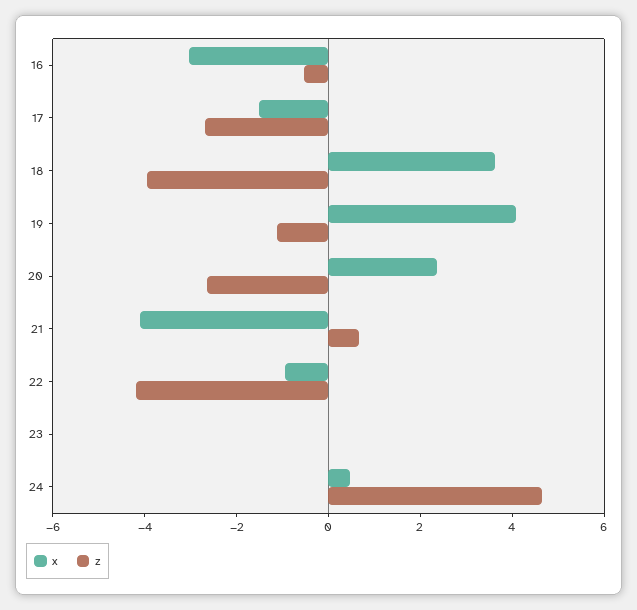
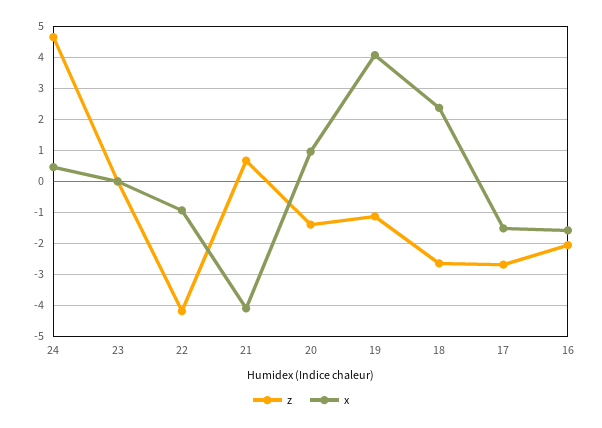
x, 16: -3 -> -1.6
z, 16: -0.5 -> -2
x, 18: 3.5 -> 2.4
z, 18: -4 -> -2.6
x, 20: 2.5 -> 1
z, 20: -2.5 -> -1.4

